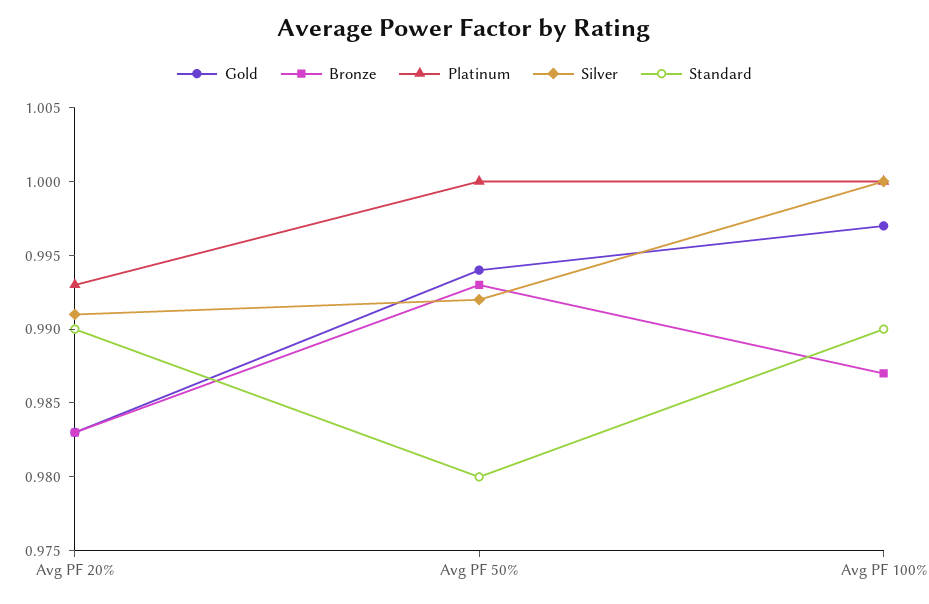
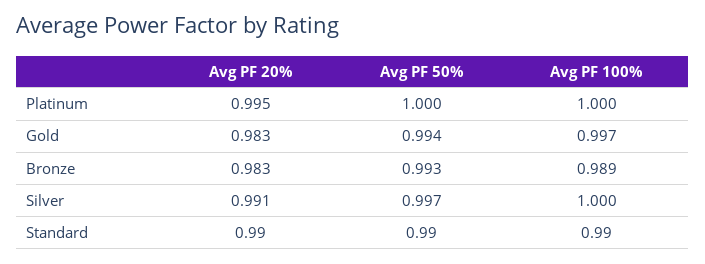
Platinum, Avg PF 20%: 0.993 -> 0.995
Silver, Avg PF 50%: 0.992 -> 0.997
Standard, Avg PF 50%: 0.98 -> 0.99
Bronze, Avg PF 100%: 0.987 -> 0.989

